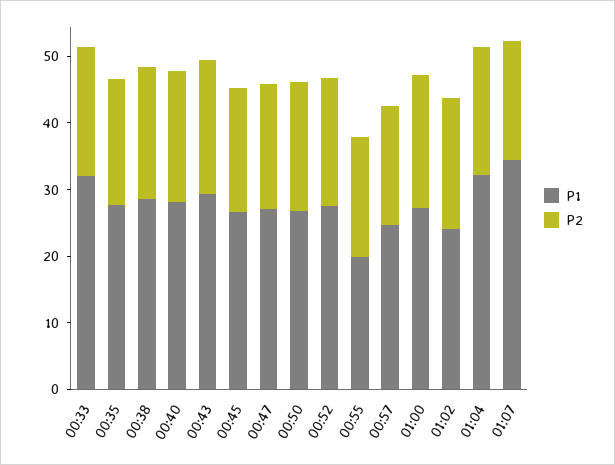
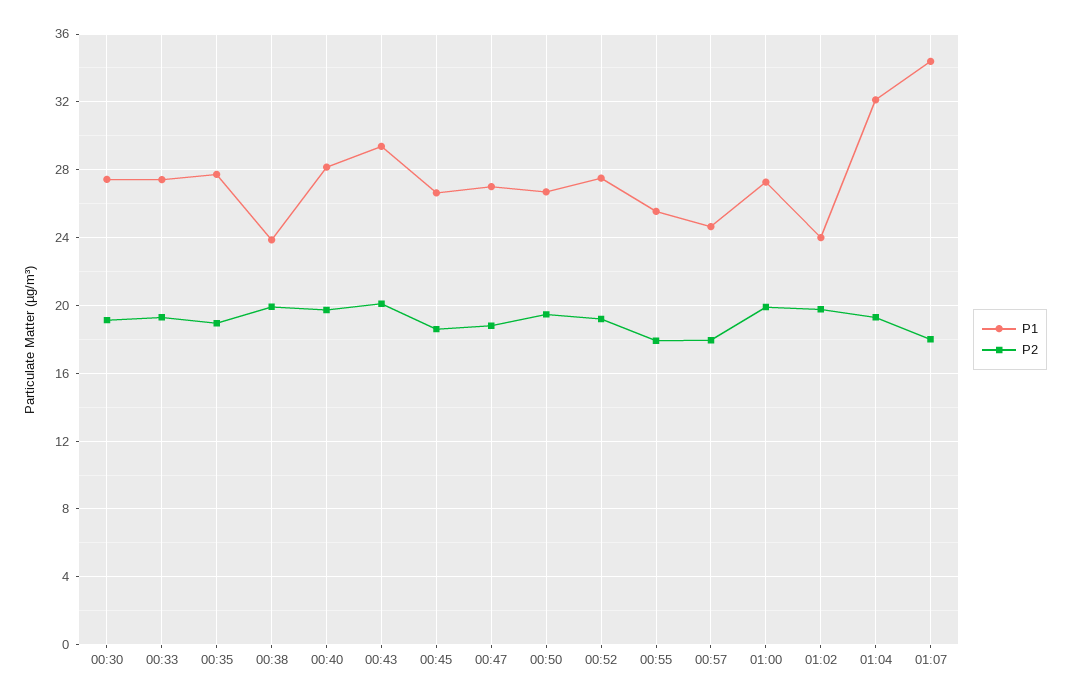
P1, 00:33: 32 -> 27.5
P1, 00:38: 28 -> 24
P1, 00:55: 20 -> 25.5
P1, 00:30: none -> 27.5
P2, 00:30: none -> 19

